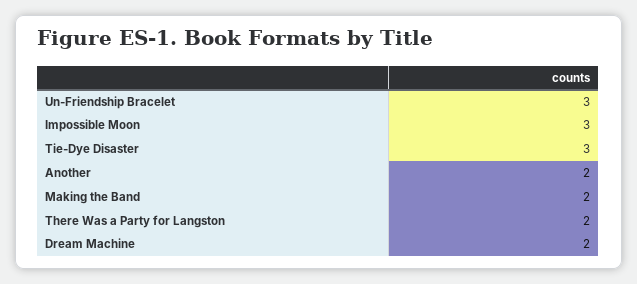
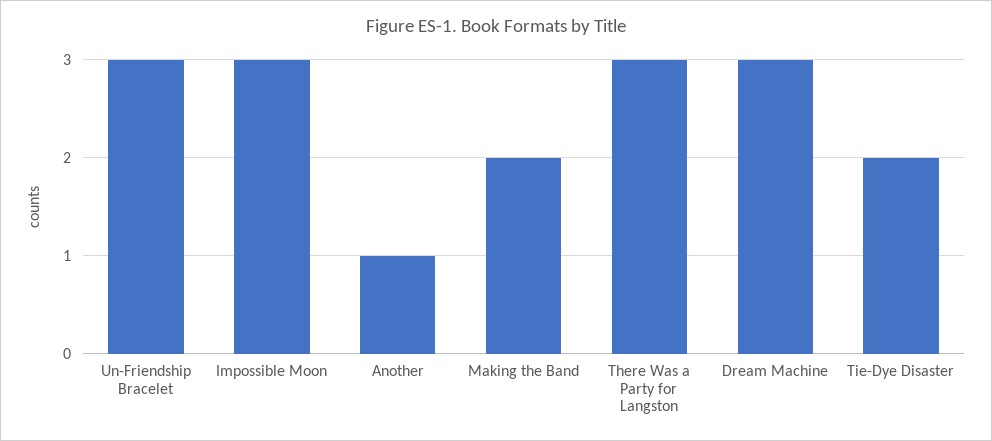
Tie-Dye Disaster: 3 -> 2
Another: 2 -> 1
There Was a Party for Langston: 2 -> 3
Dream Machine: 2 -> 3

